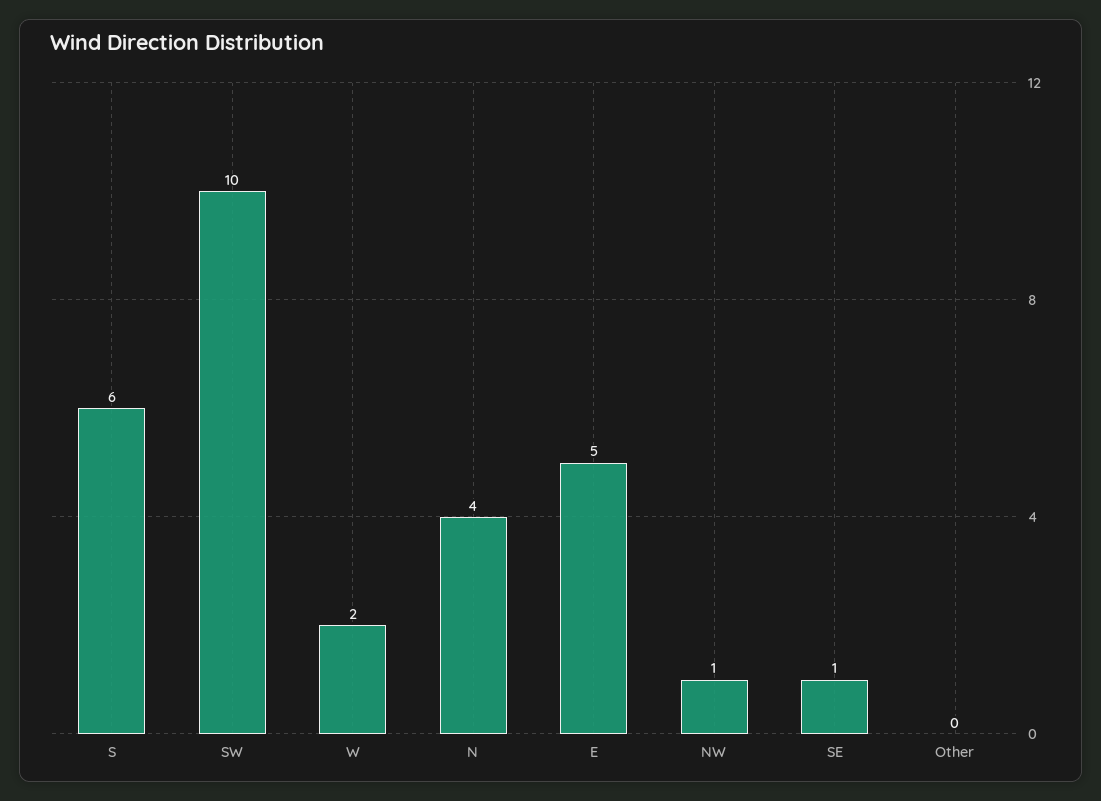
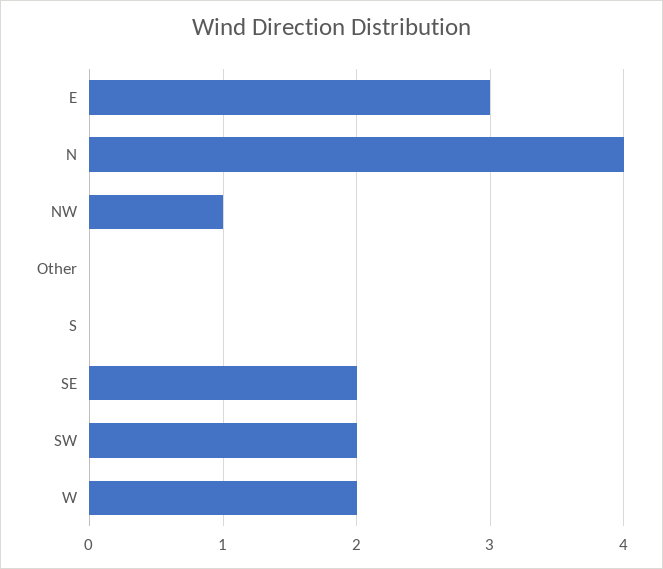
S: 6 -> 0
SW: 10 -> 2
E: 5 -> 3
SE: 1 -> 2

